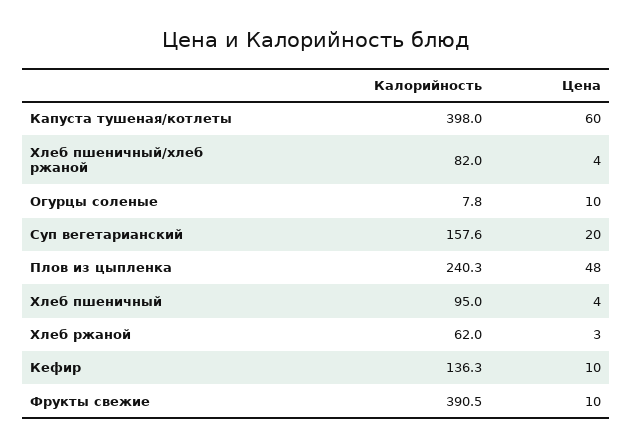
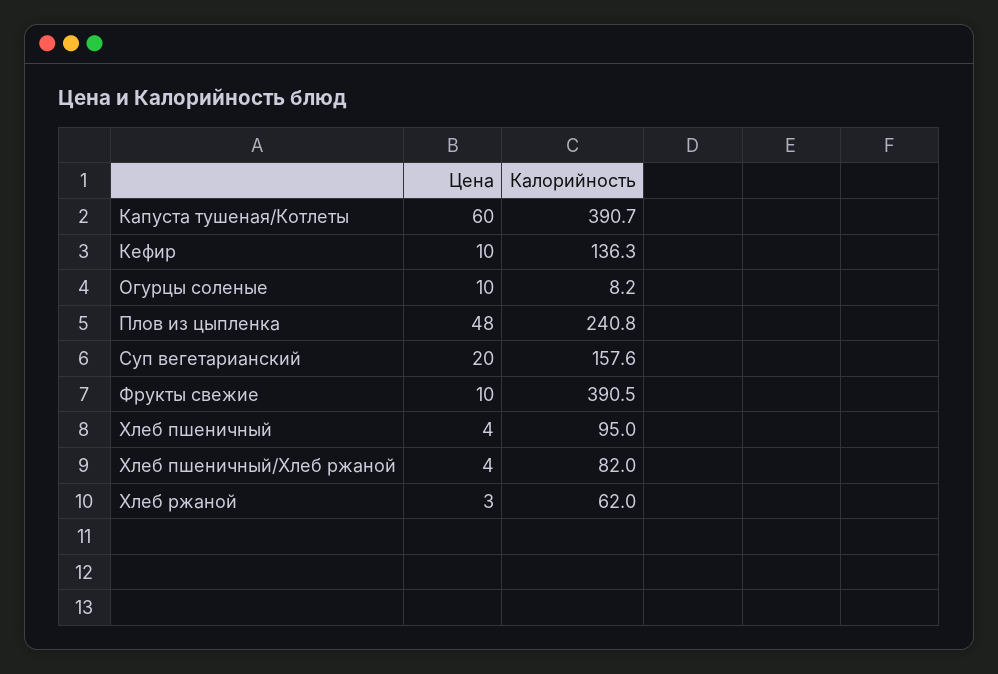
Калорийность, Капуста тушеная/котлеты: 398 -> 390.7
Калорийность, Огурцы соленые: 7.8 -> 8.2
Калорийность, Плов из цыпленка: 240.3 -> 240.8

